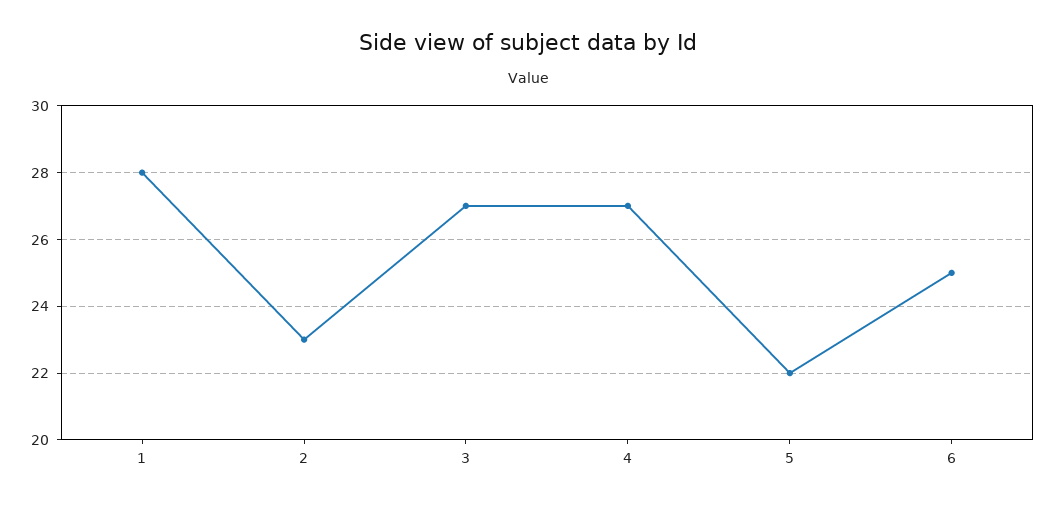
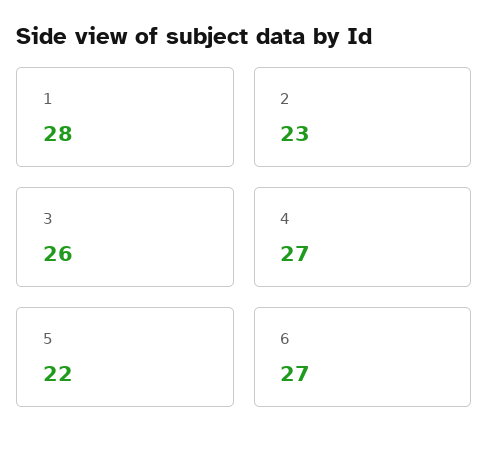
3: 27 -> 26
6: 25 -> 27

